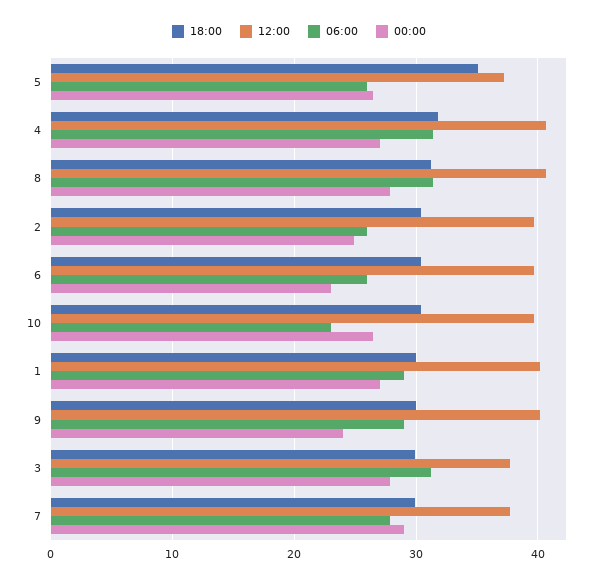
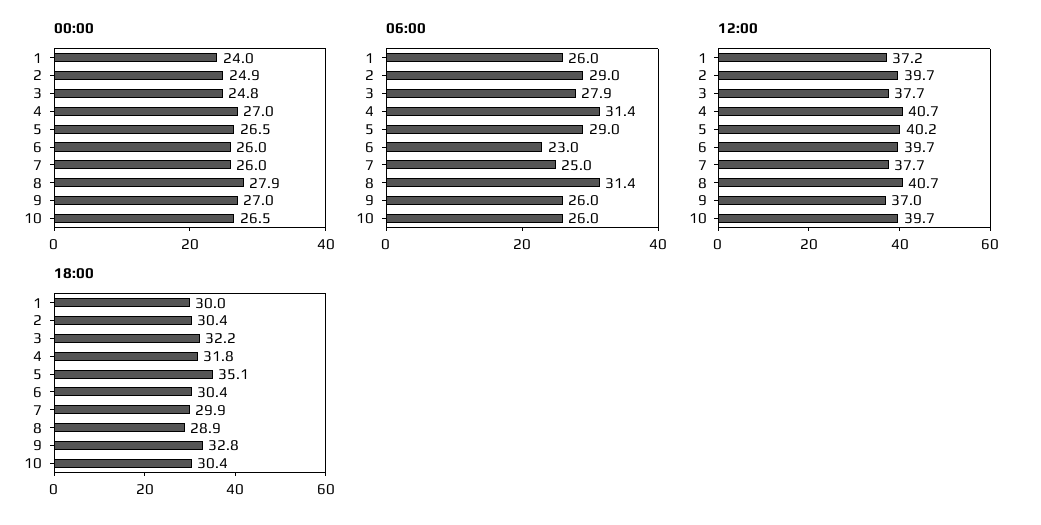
12:00, 5: 37 -> 40.2
06:00, 5: 26 -> 29
18:00, 8: 31 -> 28.9
06:00, 2: 26 -> 29
06:00, 6: 26 -> 23
00:00, 6: 23 -> 26
06:00, 10: 23 -> 26
12:00, 1: 40 -> 37.2
06:00, 1: 29 -> 26
00:00, 1: 27 -> 24
18:00, 9: 30 -> 32.8
12:00, 9: 40 -> 37
06:00, 9: 29 -> 26
00:00, 9: 24 -> 27
18:00, 3: 30 -> 32.2
06:00, 3: 31 -> 27.9
00:00, 3: 28 -> 24.8
06:00, 7: 28 -> 25
00:00, 7: 29 -> 26

